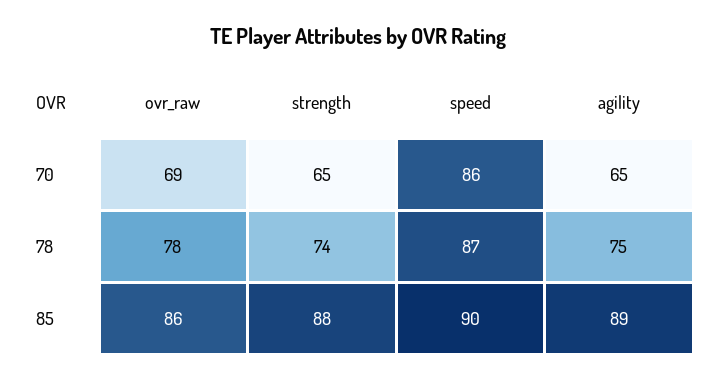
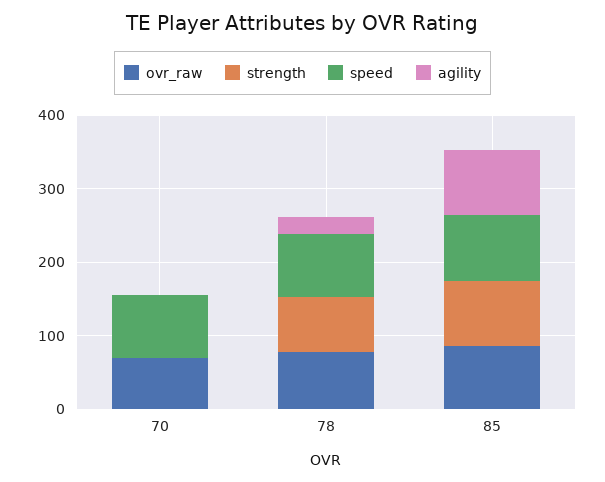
strength, 70: 65 -> 0
agility, 70: 65 -> 0
agility, 78: 75 -> 20

